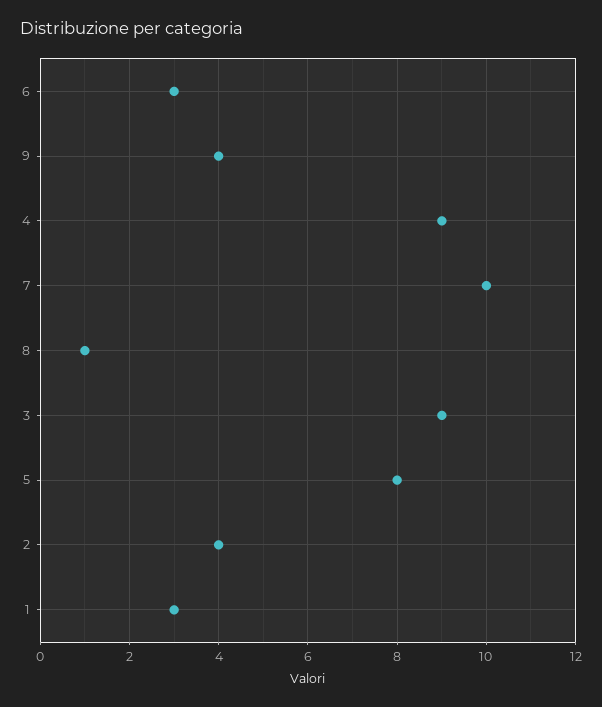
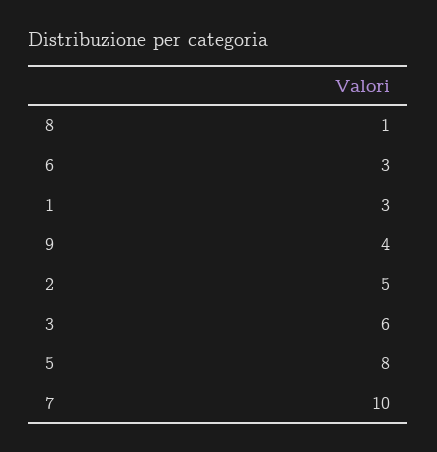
4: 9 -> none
3: 9 -> 6
2: 4 -> 5

